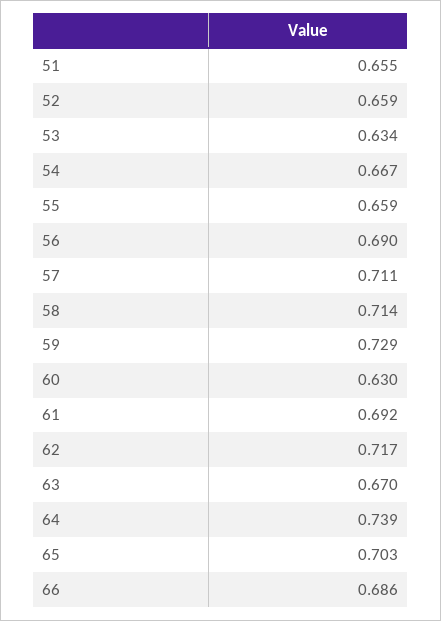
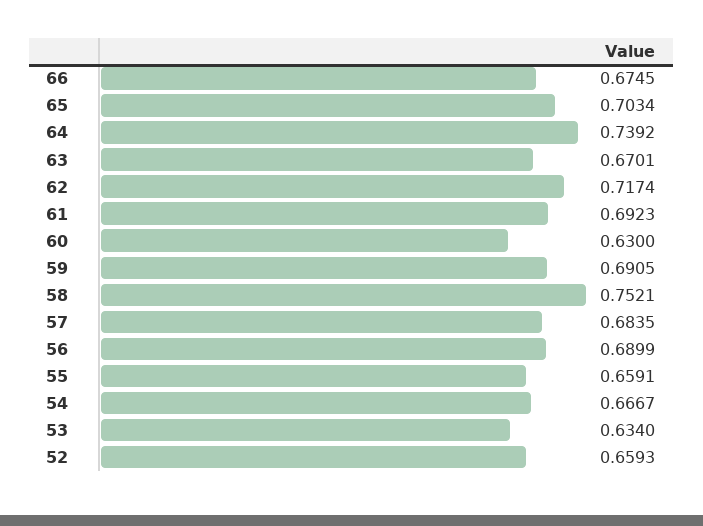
51: 0.655 -> none
57: 0.711 -> 0.6835
58: 0.714 -> 0.7521
59: 0.729 -> 0.6905
66: 0.686 -> 0.6745

